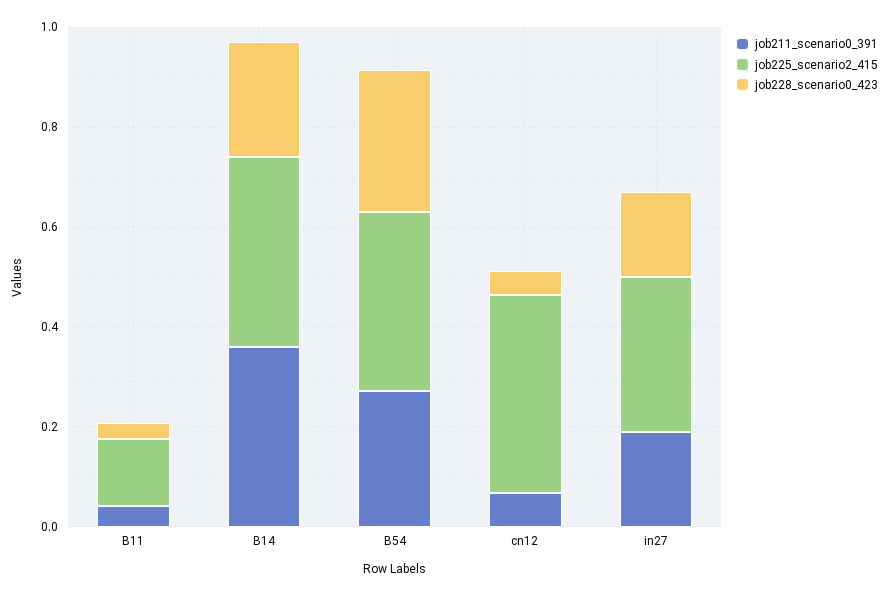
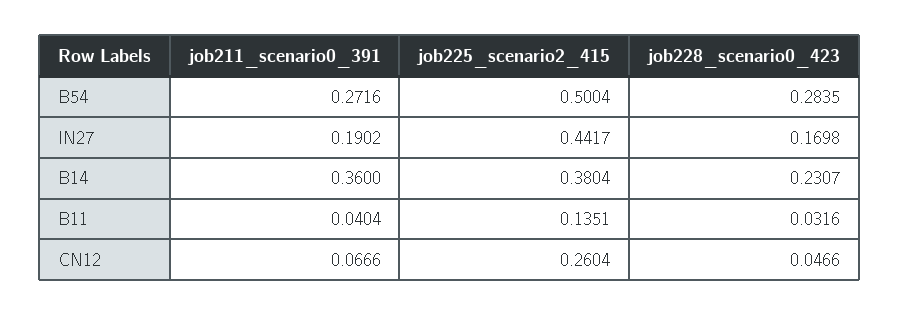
job225_scenario2_415, B54: 0.35 -> 0.5004
job225_scenario2_415, cn12: 0.4 -> 0.2604
job225_scenario2_415, in27: 0.3 -> 0.4417

